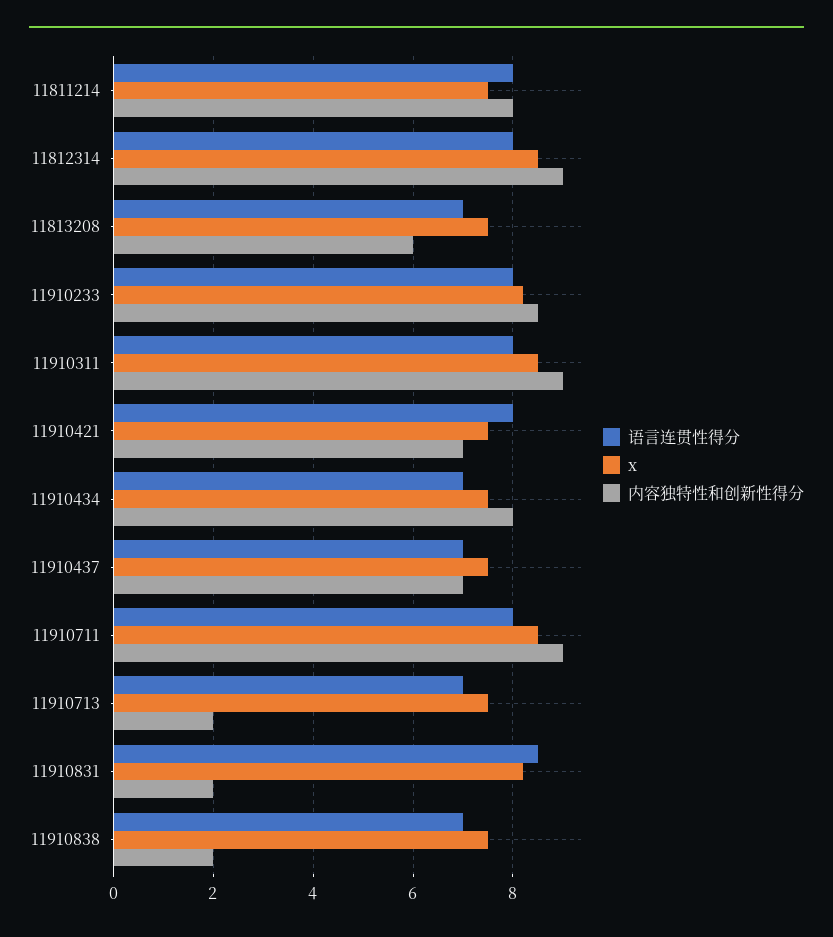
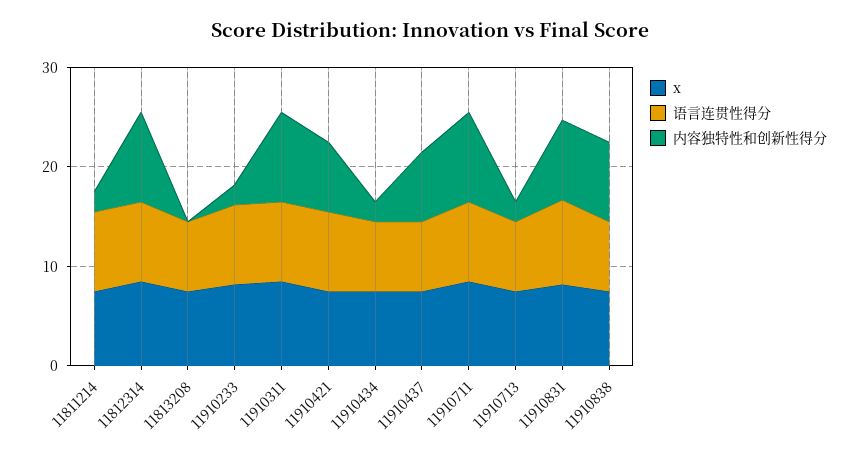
内容独特性和创新性得分, 11811214: 8 -> 2
内容独特性和创新性得分, 11813208: 6 -> 0
内容独特性和创新性得分, 11910233: 8.5 -> 2
内容独特性和创新性得分, 11910434: 8 -> 2
内容独特性和创新性得分, 11910831: 2 -> 8
内容独特性和创新性得分, 11910838: 2 -> 8

